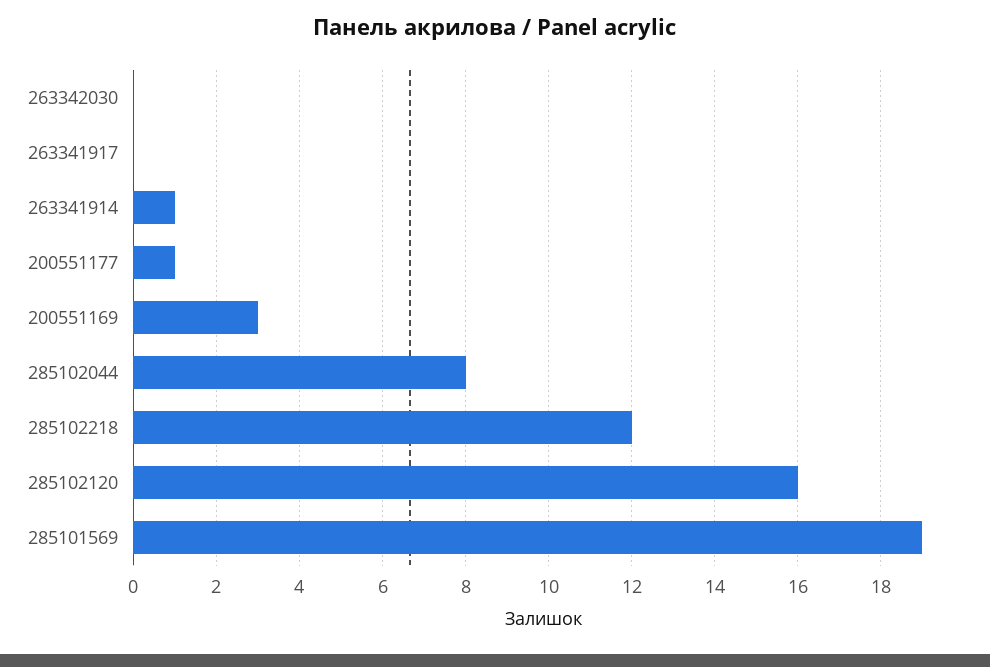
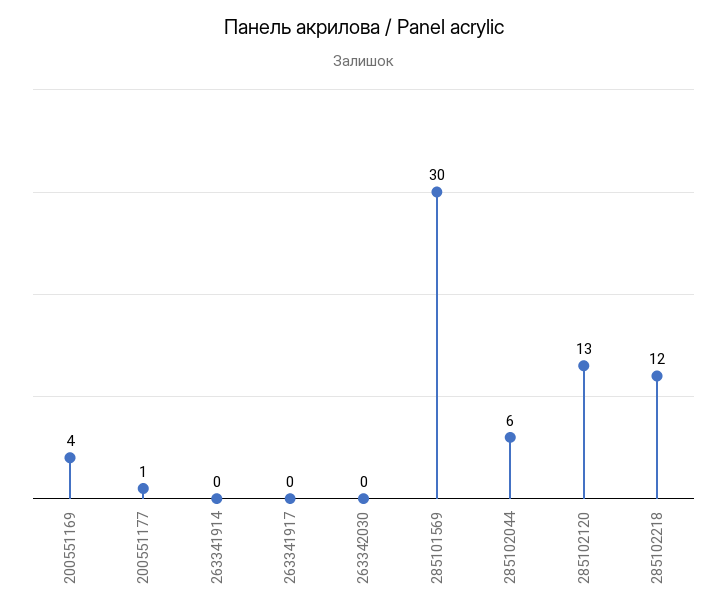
263341914: 1 -> 0
200551169: 3 -> 4
285102044: 8 -> 6
285102120: 16 -> 13
285101569: 19 -> 30

